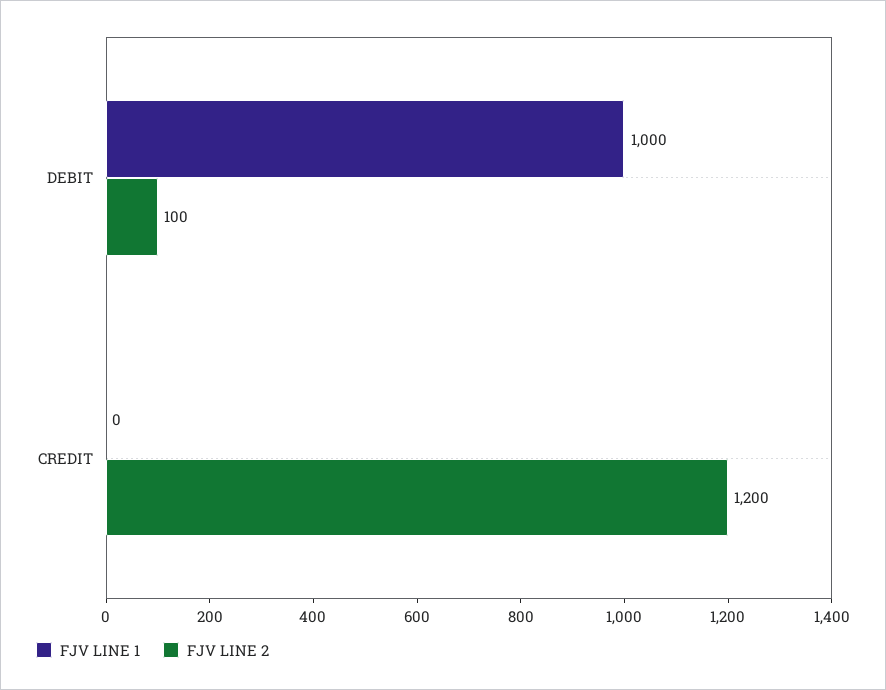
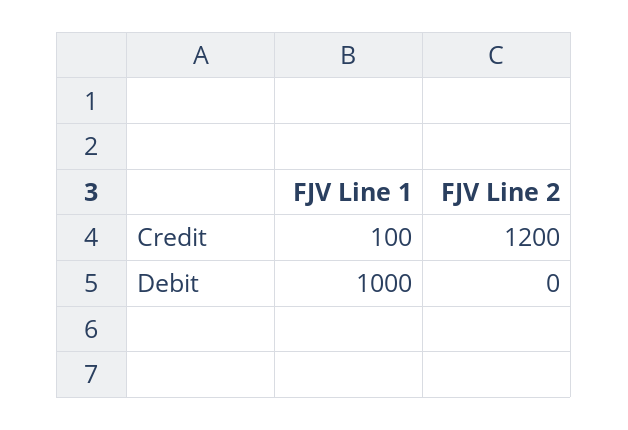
FJV LINE 2, DEBIT: 100 -> 0
FJV LINE 1, CREDIT: 0 -> 100

